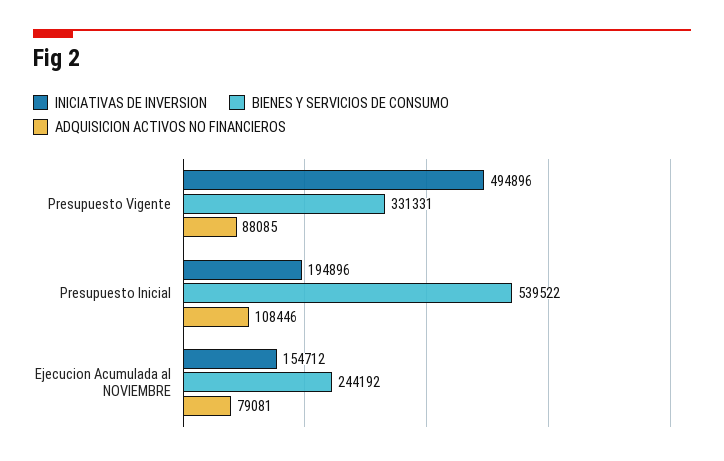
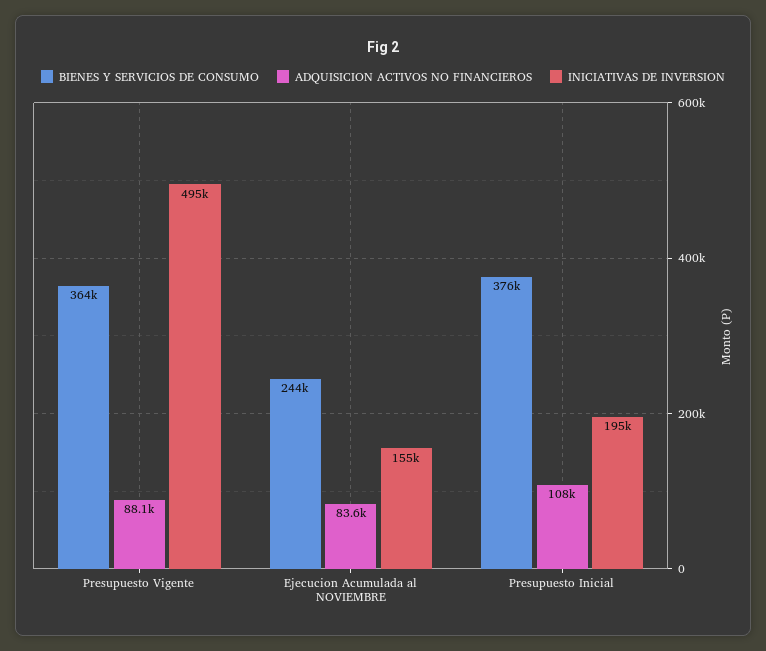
BIENES Y SERVICIOS DE CONSUMO, Presupuesto Vigente: 331331 -> 364000
BIENES Y SERVICIOS DE CONSUMO, Presupuesto Inicial: 539522 -> 376000
ADQUISICION ACTIVOS NO FINANCIEROS, Ejecucion Acumulada al NOVIEMBRE: 79081 -> 83600

